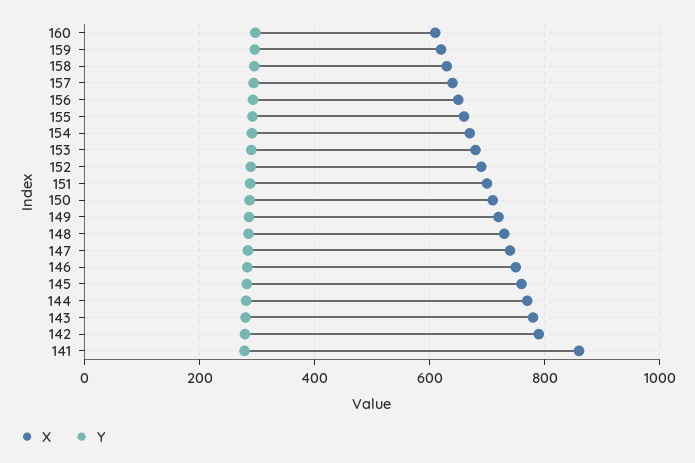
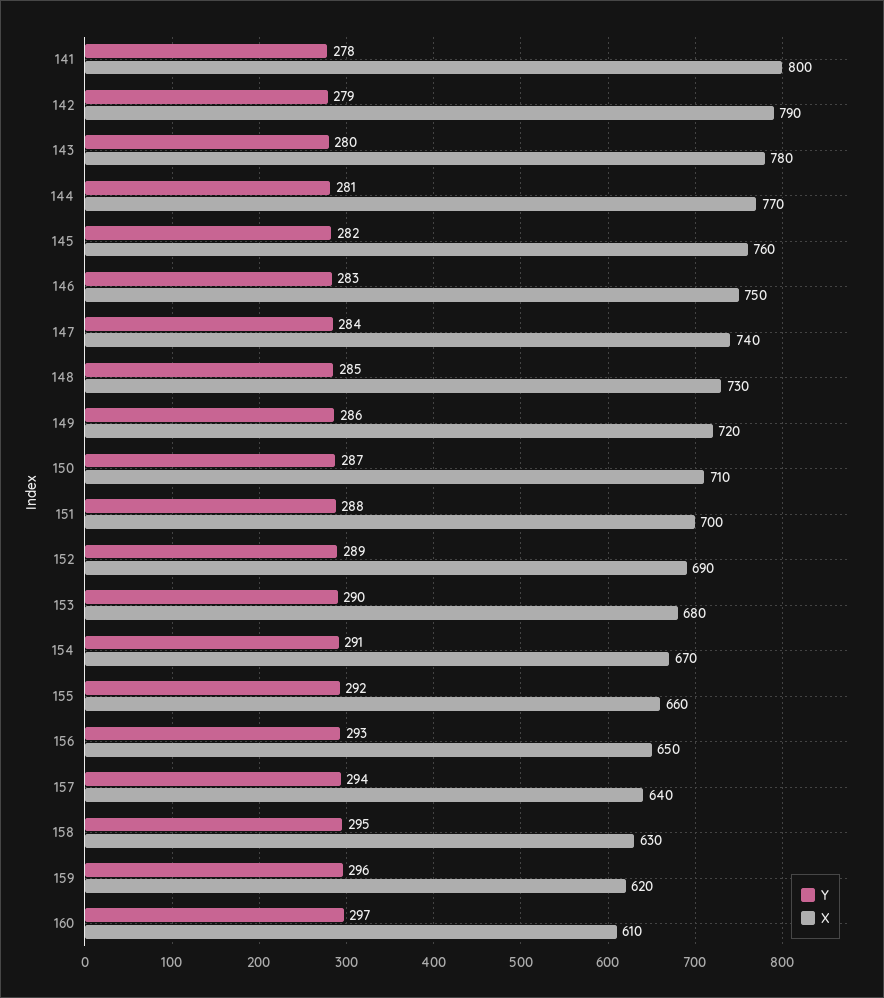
X, 141: 860 -> 800

